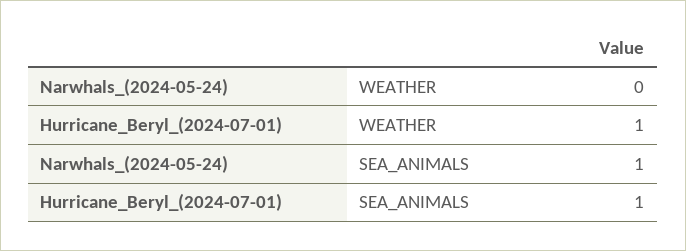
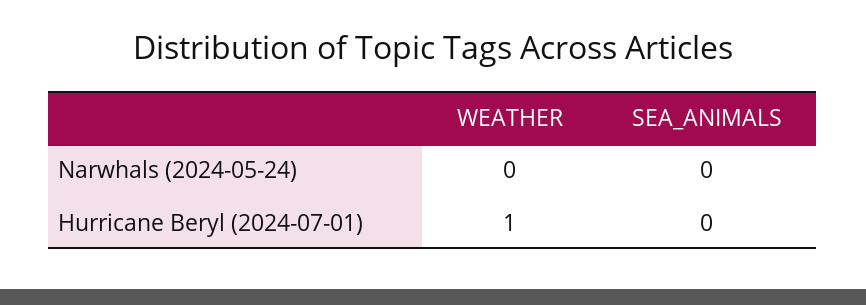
Narwhals_(2024-05-24), SEA_ANIMALS: 1 -> 0
Hurricane_Beryl_(2024-07-01), SEA_ANIMALS: 1 -> 0

